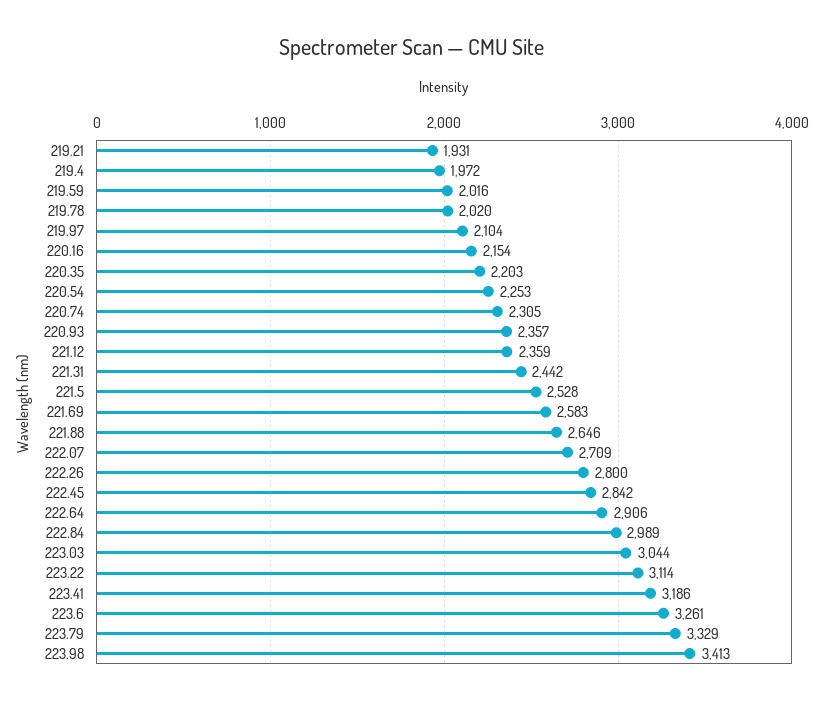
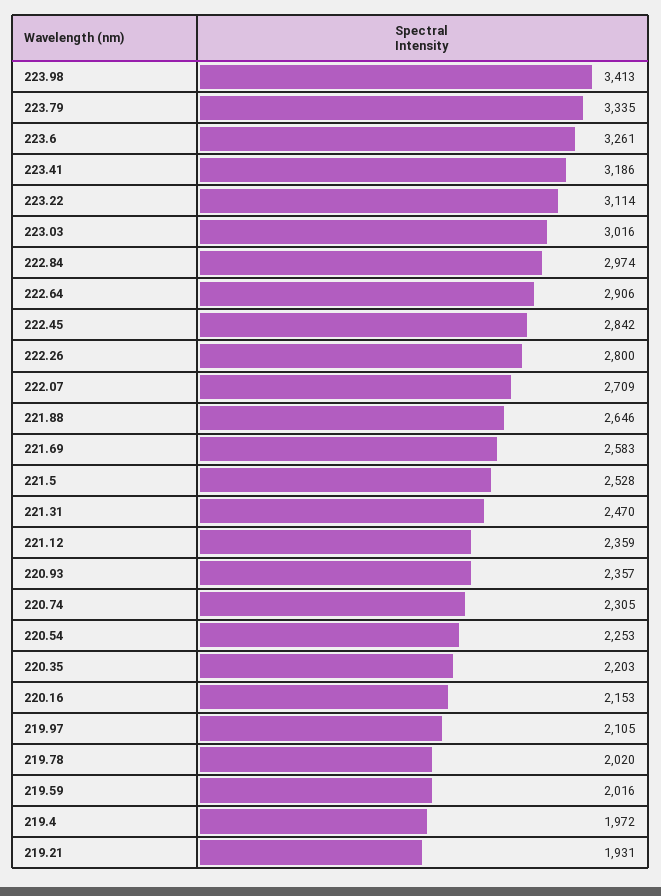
219.97: 2104 -> 2105
220.16: 2154 -> 2153
221.31: 2442 -> 2470
222.84: 2989 -> 2974
223.03: 3044 -> 3016
223.79: 3329 -> 3335

